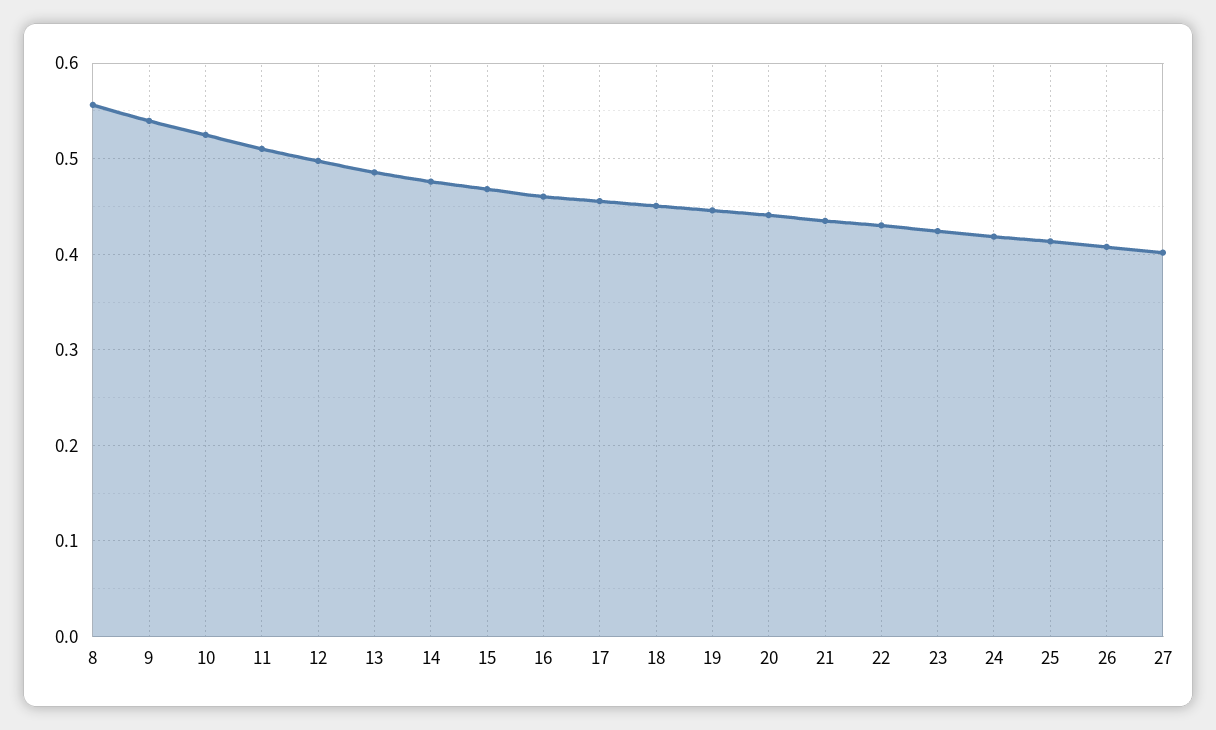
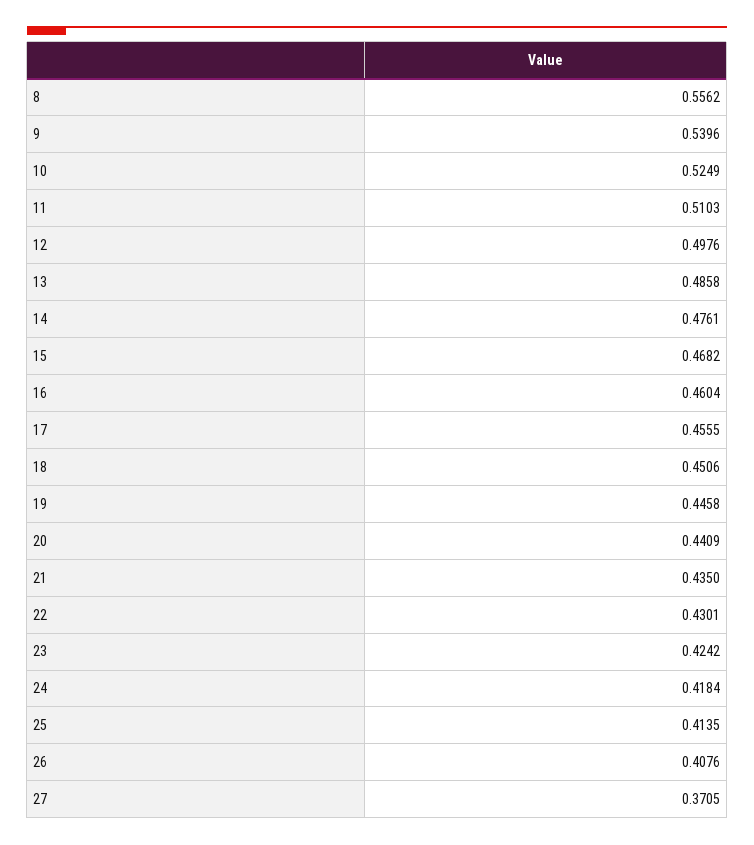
27: 0.4 -> 0.3705

